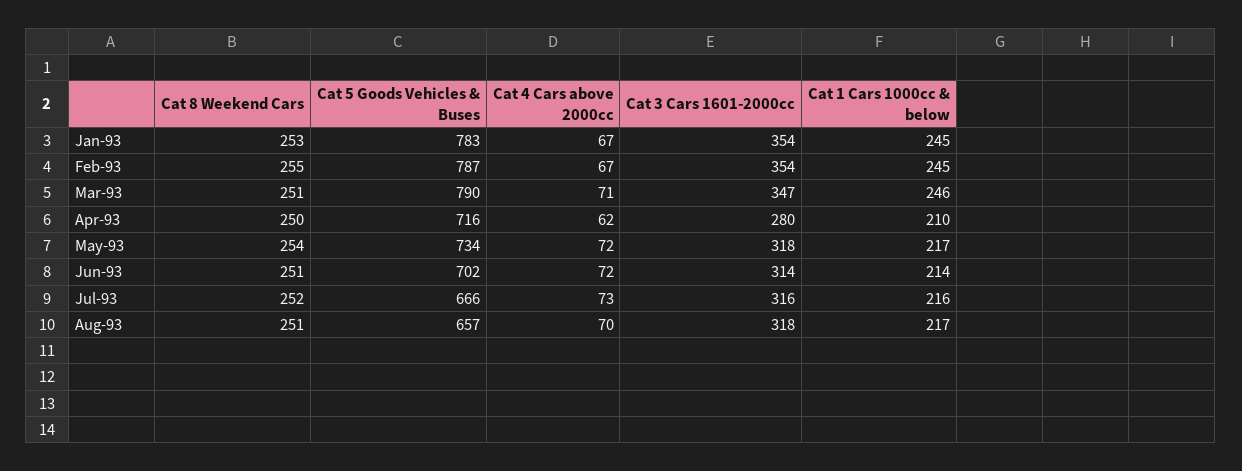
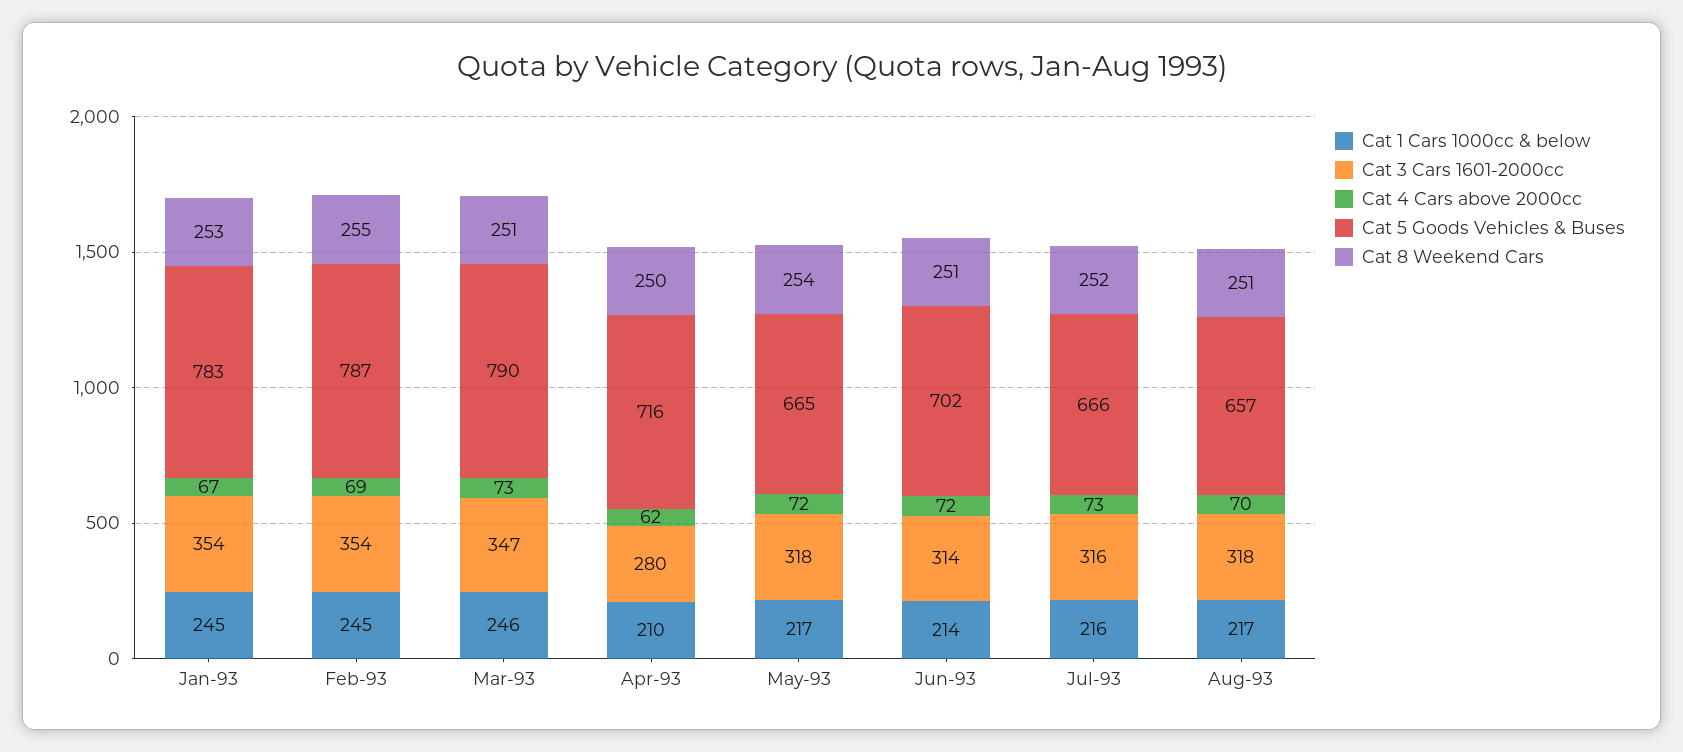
Cat 4 Cars above 2000cc, Feb-93: 67 -> 69
Cat 4 Cars above 2000cc, Mar-93: 71 -> 73
Cat 5 Goods Vehicles & Buses, May-93: 734 -> 665

